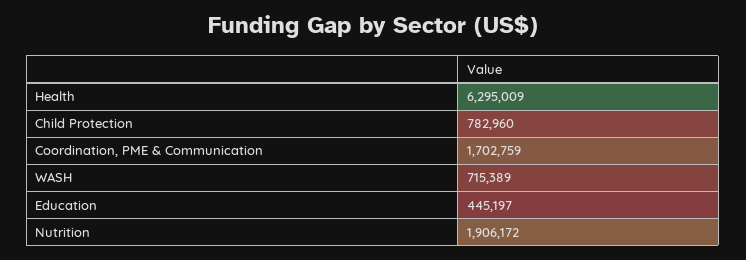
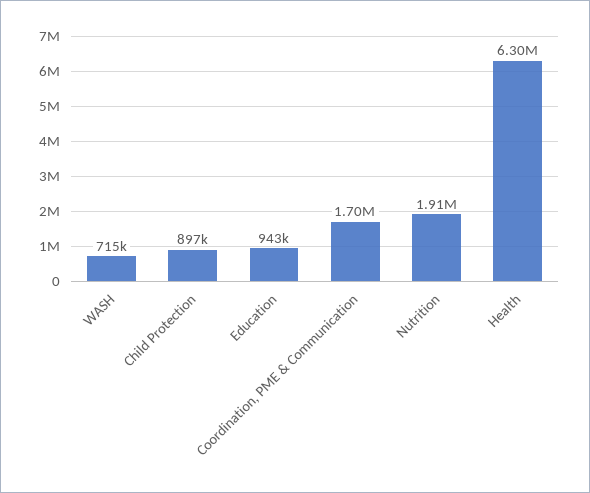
Child Protection: 782960 -> 897000
Education: 445197 -> 943000

